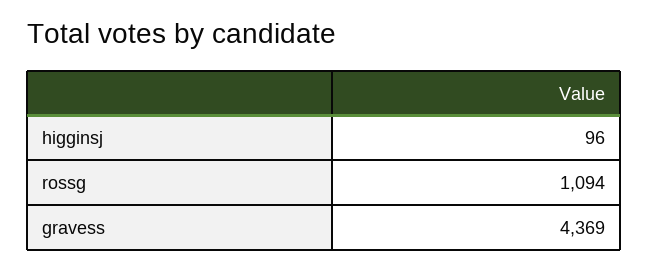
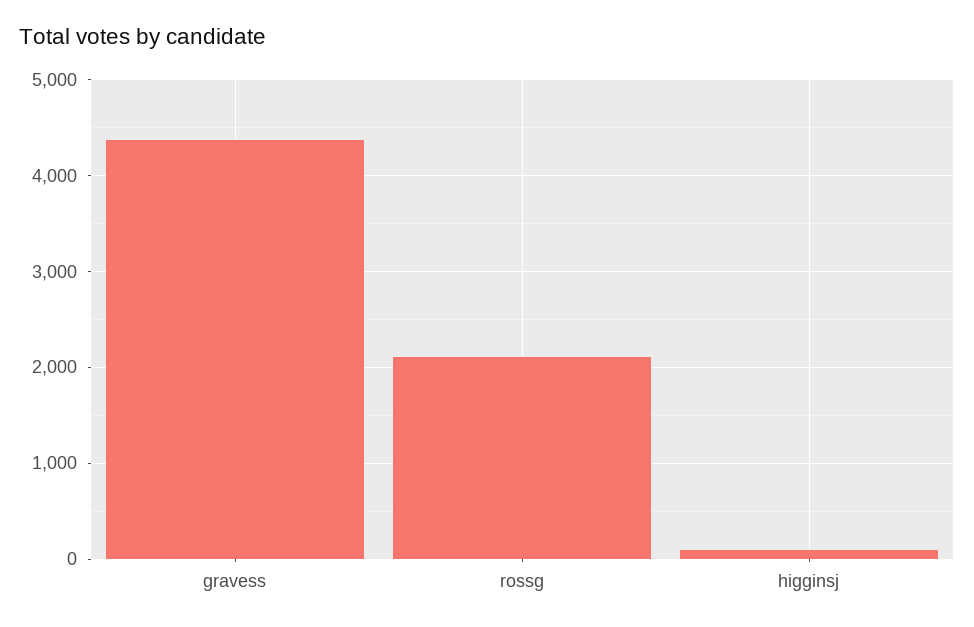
rossg: 1094 -> 2100

